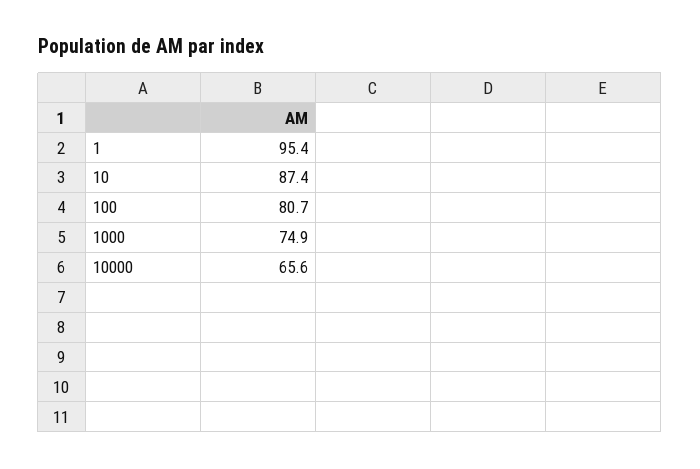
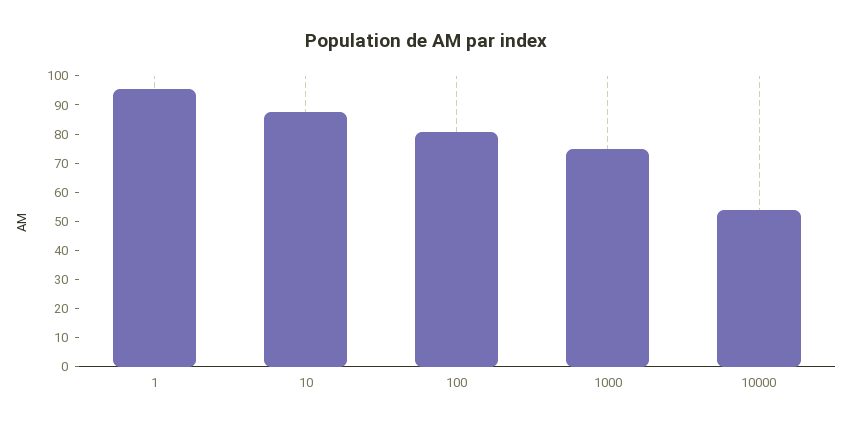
10000: 65.6 -> 55

